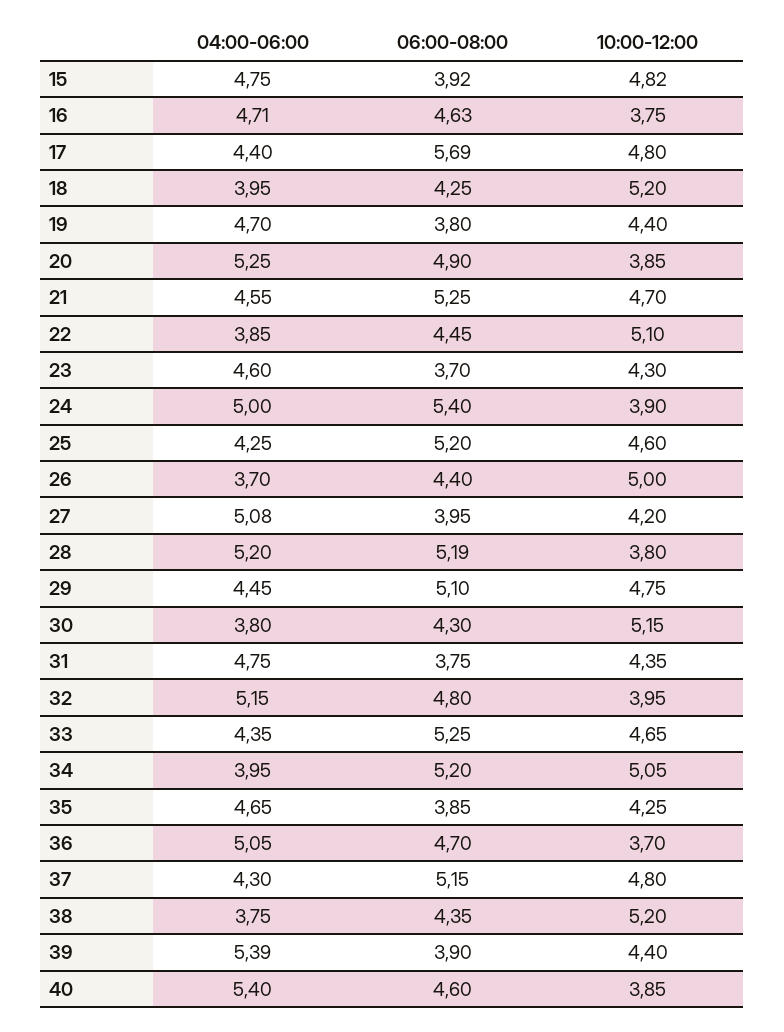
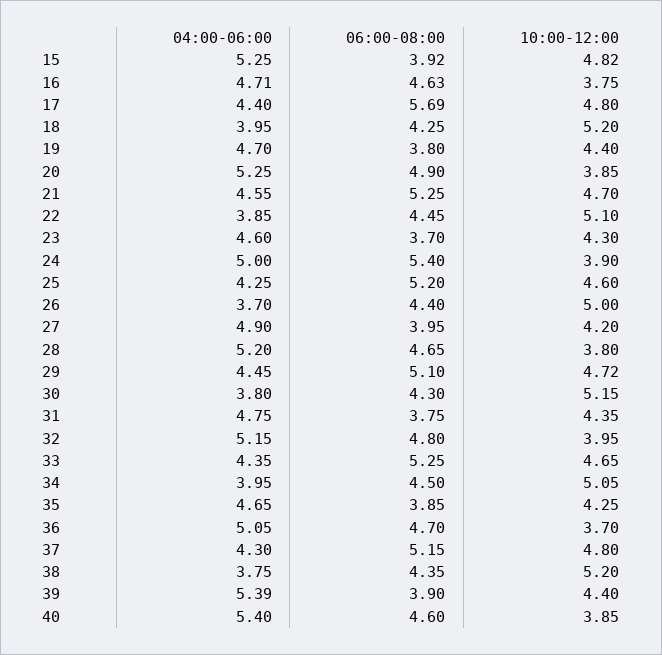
04:00-06:00, 15: 4.75 -> 5.25
04:00-06:00, 27: 5.08 -> 4.9
06:00-08:00, 28: 5.19 -> 4.65
10:00-12:00, 29: 4.75 -> 4.72
06:00-08:00, 34: 5.2 -> 4.5

